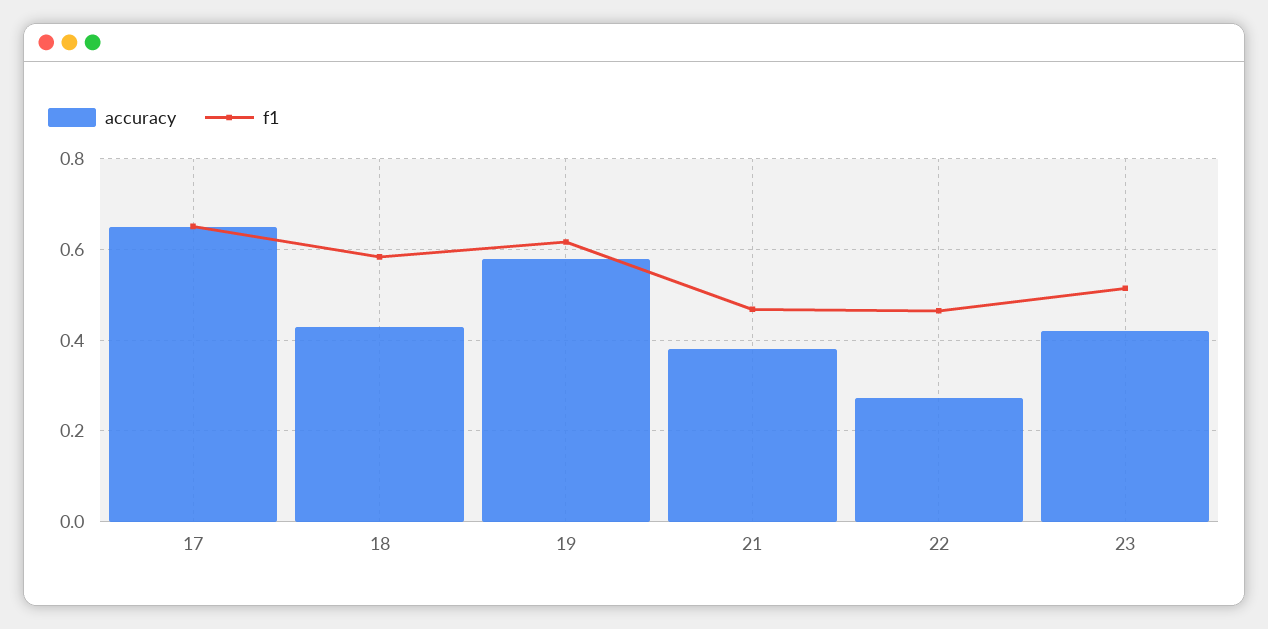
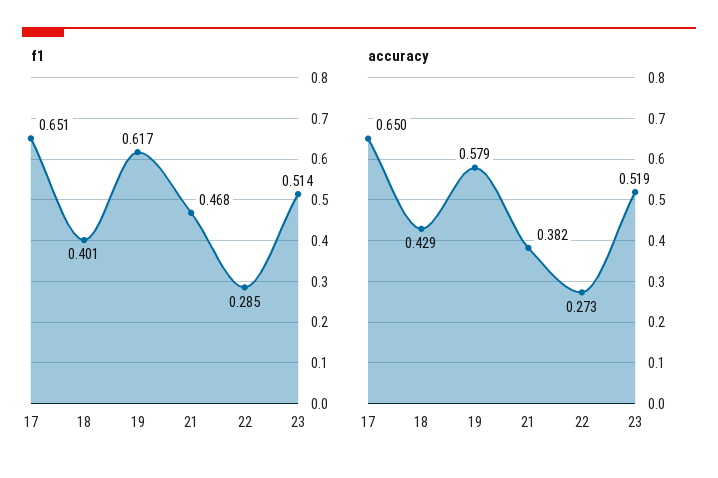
f1, 18: 0.58 -> 0.401
f1, 22: 0.46 -> 0.285
accuracy, 23: 0.42 -> 0.519

